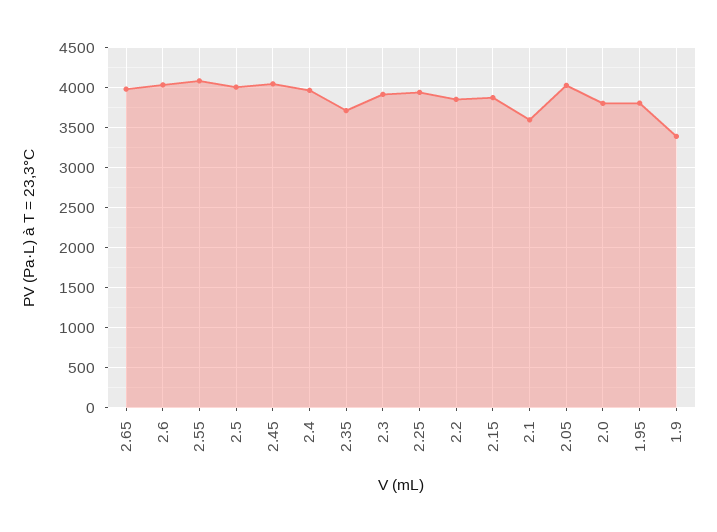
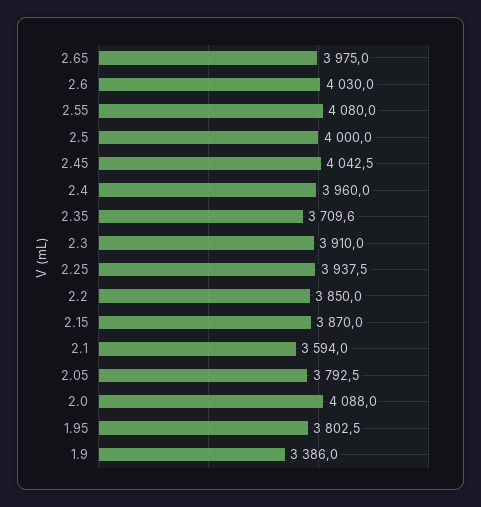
2.05: 4000 -> 3792.5
2.0: 3800 -> 4088

